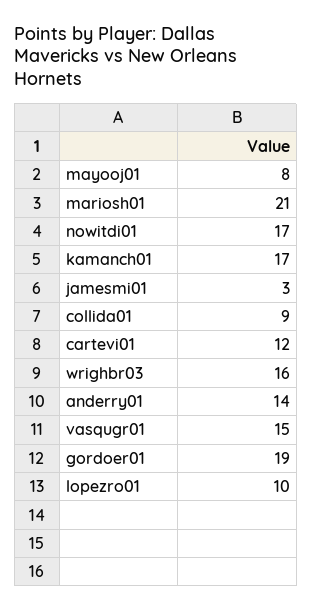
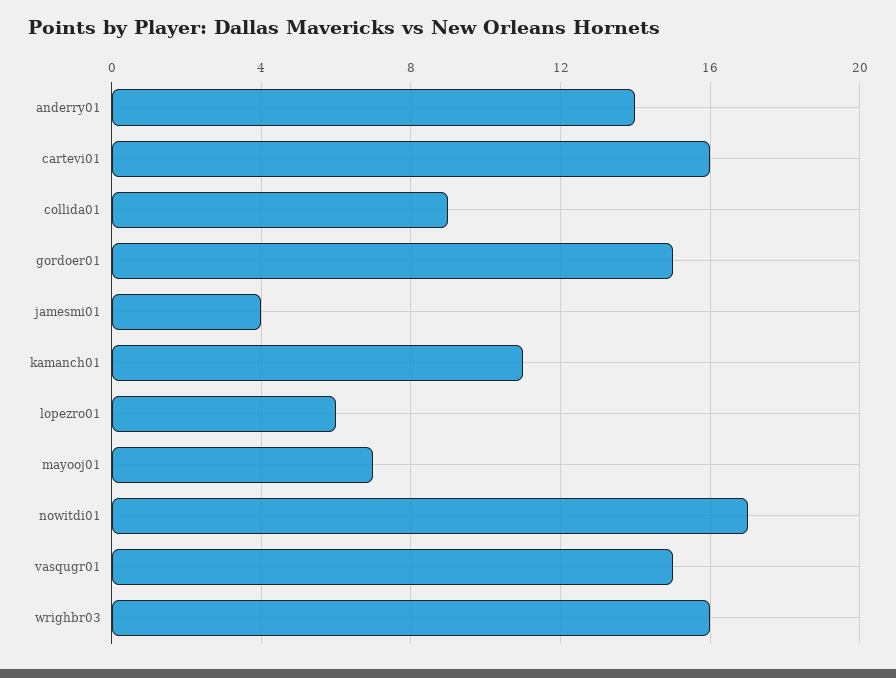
mayooj01: 8 -> 7
mariosh01: 21 -> none
kamanch01: 17 -> 11
jamesmi01: 3 -> 4
cartevi01: 12 -> 16
gordoer01: 19 -> 15
lopezro01: 10 -> 6

